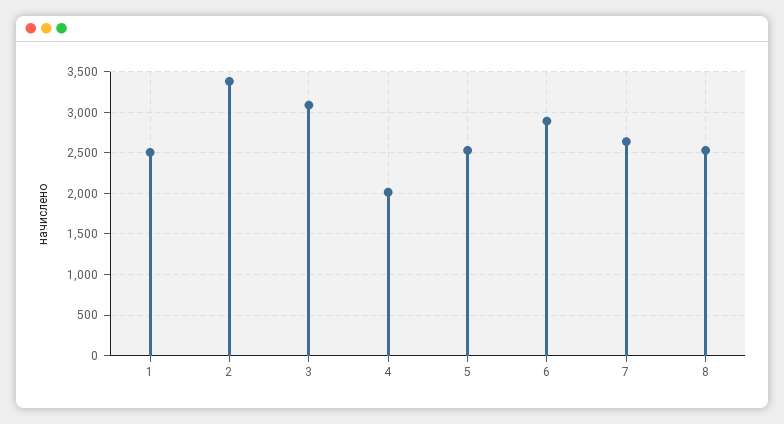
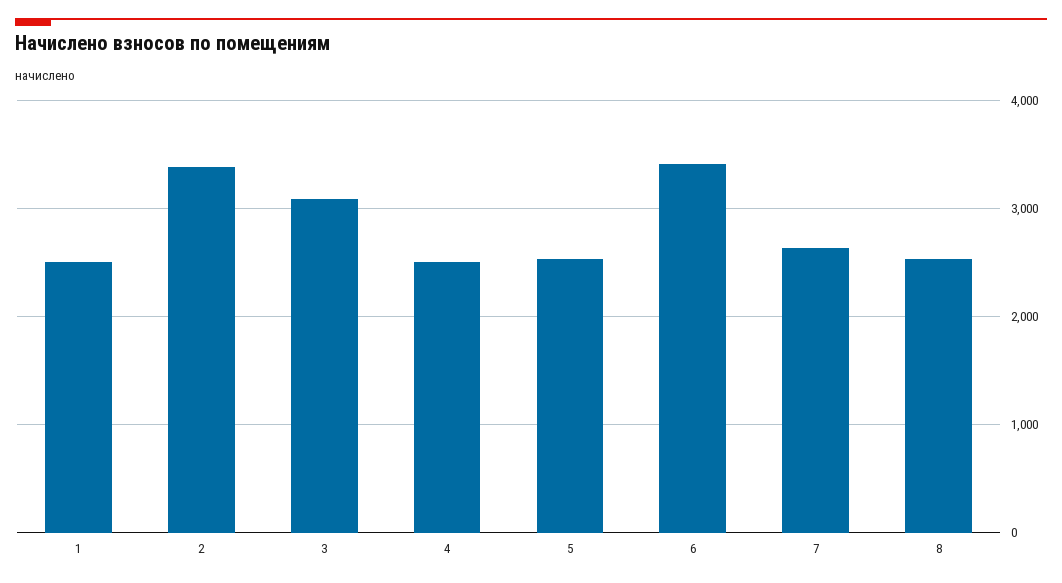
4: 2000 -> 2500
6: 2900 -> 3400

